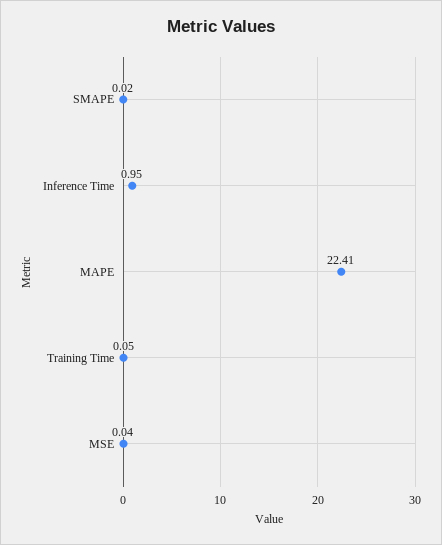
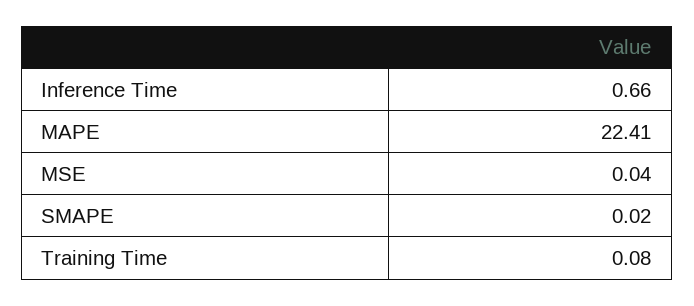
Inference Time: 0.95 -> 0.66
Training Time: 0.05 -> 0.08

